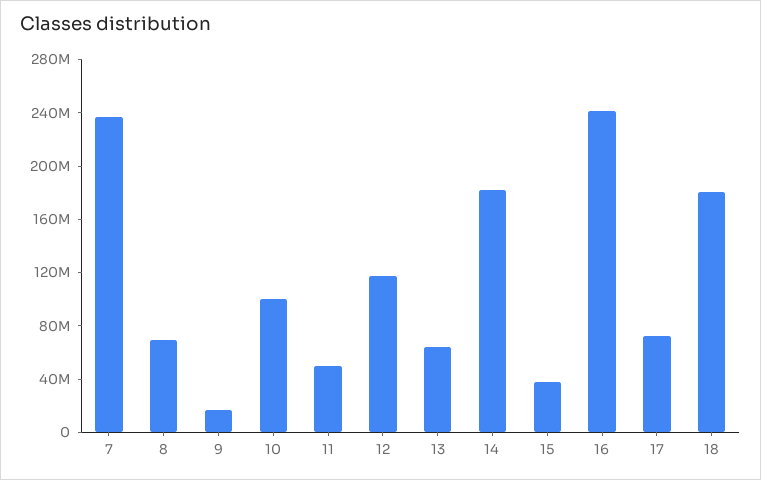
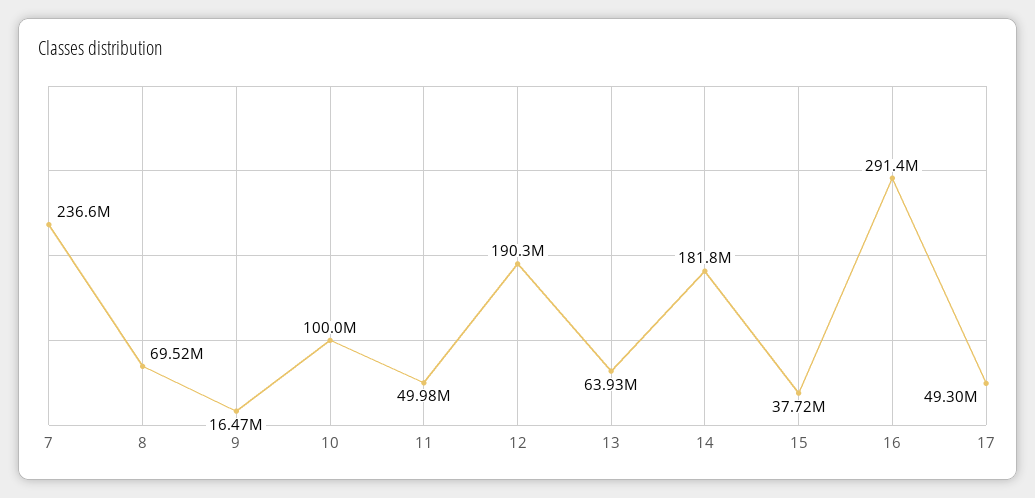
12: 120000000 -> 190300000
16: 240000000 -> 291400000
17: 70000000 -> 49300000
18: 180000000 -> none

